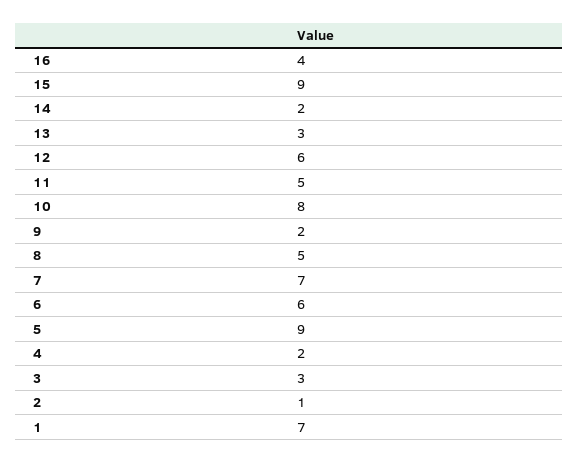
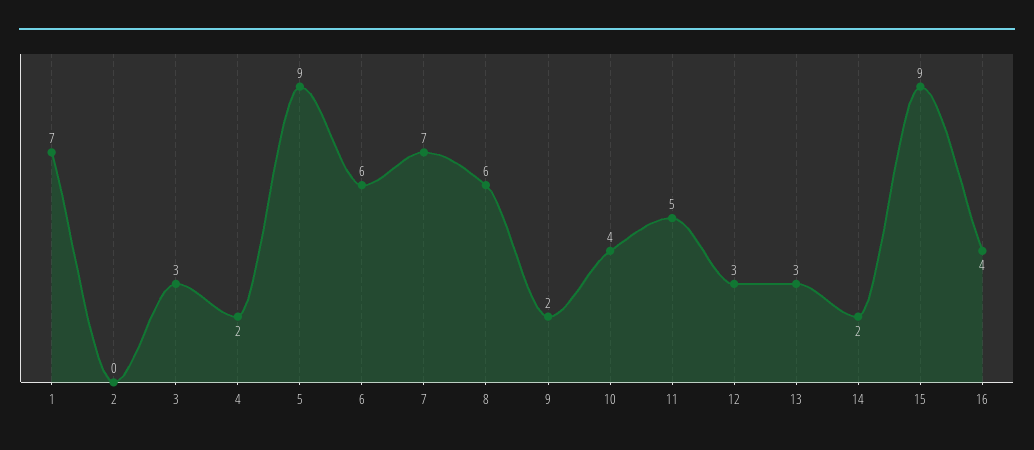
12: 6 -> 3
10: 8 -> 4
8: 5 -> 6
2: 1 -> 0

